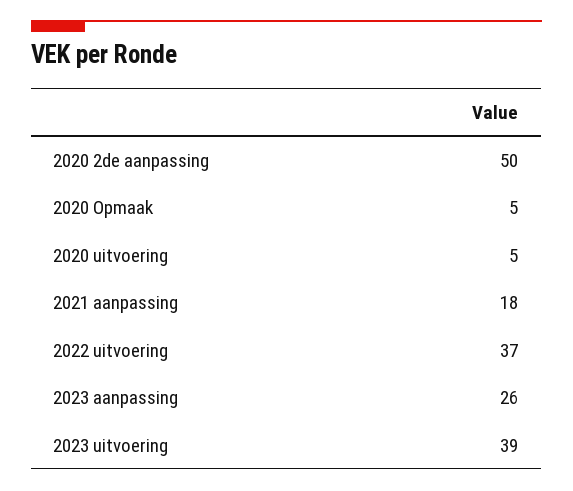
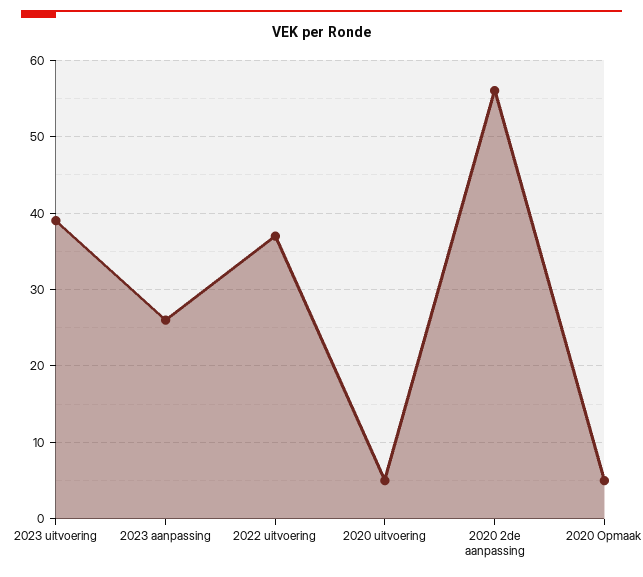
2020 2de aanpassing: 50 -> 56
2021 aanpassing: 18 -> none

